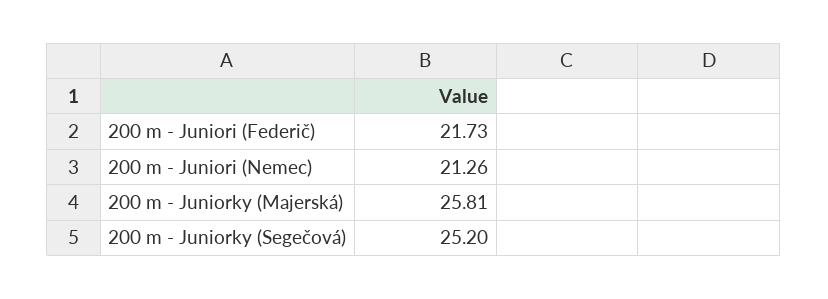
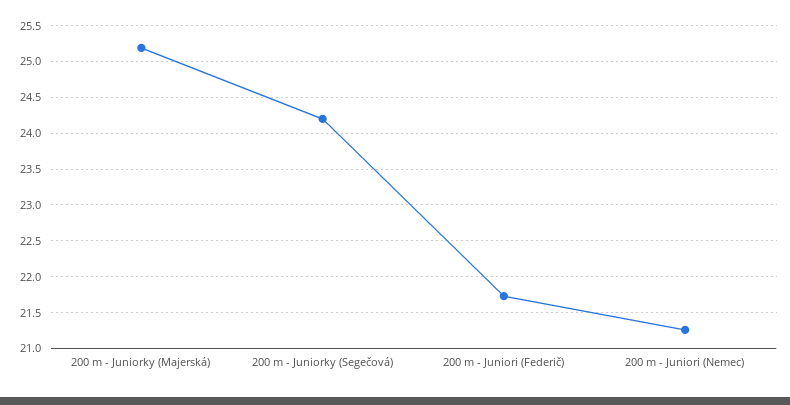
200 m - Juniorky (Majerská): 25.81 -> 25.2
200 m - Juniorky (Segečová): 25.2 -> 24.2

